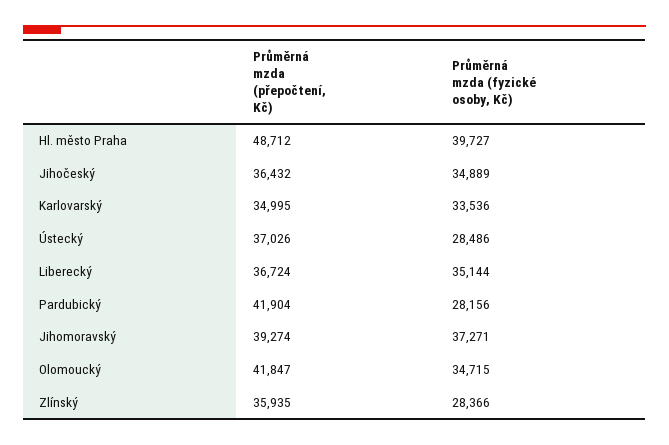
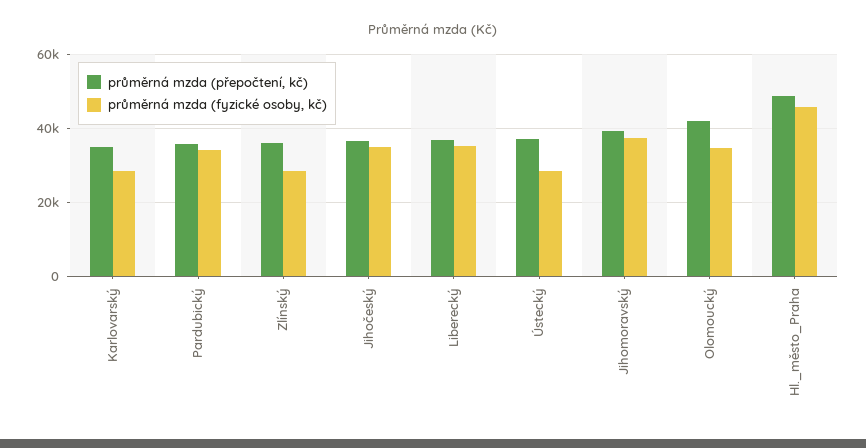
Průměrná mzda (fyzické osoby, Kč), Hl. město Praha: 39727 -> 46000
Průměrná mzda (fyzické osoby, Kč), Karlovarský: 33536 -> 28000
Průměrná mzda (přepočtení, Kč), Pardubický: 41904 -> 36000
Průměrná mzda (fyzické osoby, Kč), Pardubický: 28156 -> 34000

